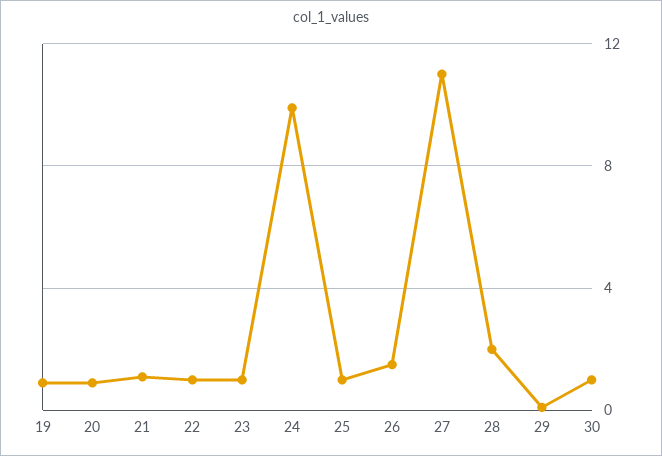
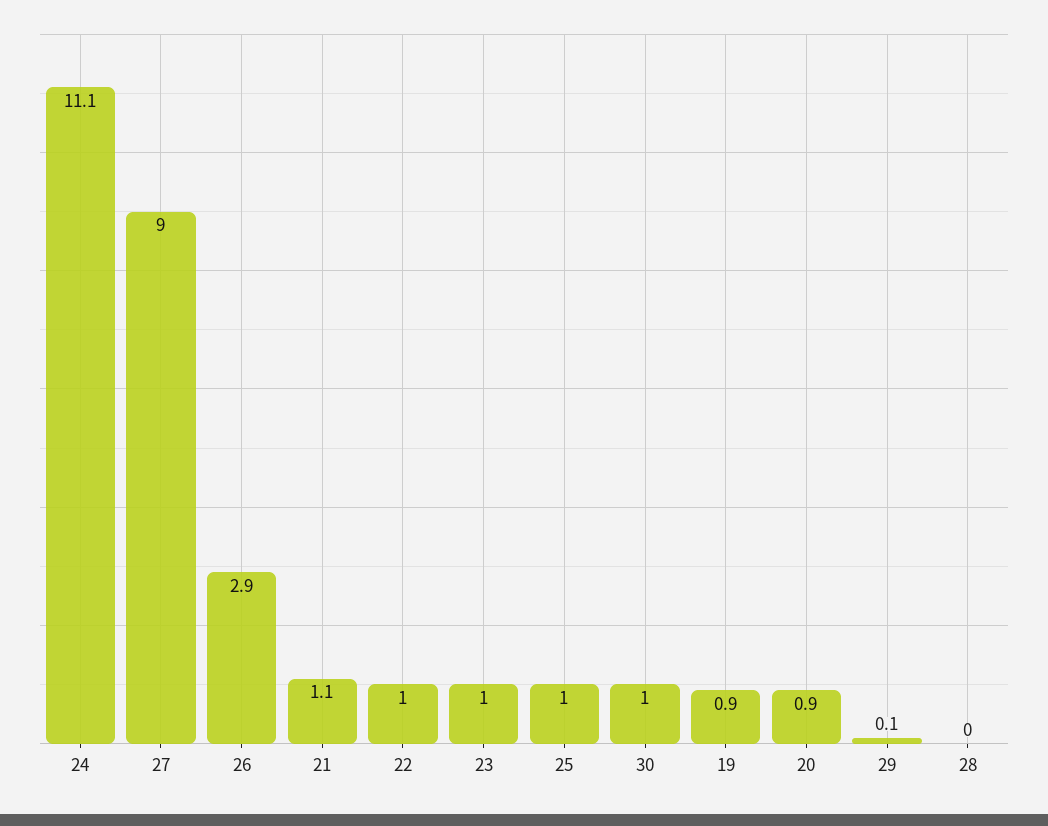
24: 10 -> 11.1
26: 1.5 -> 2.9
27: 11 -> 9
28: 2 -> 0

